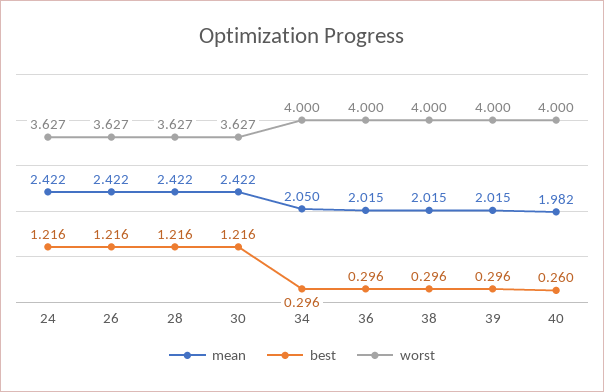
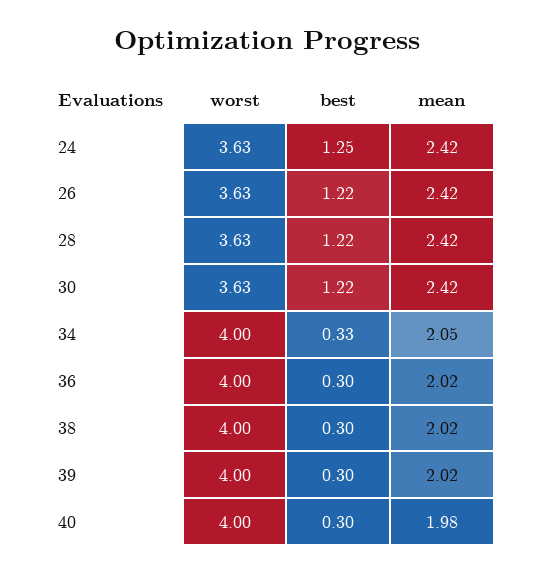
best, 24: 1.216 -> 1.25
best, 34: 0.296 -> 0.33
best, 40: 0.26 -> 0.3

